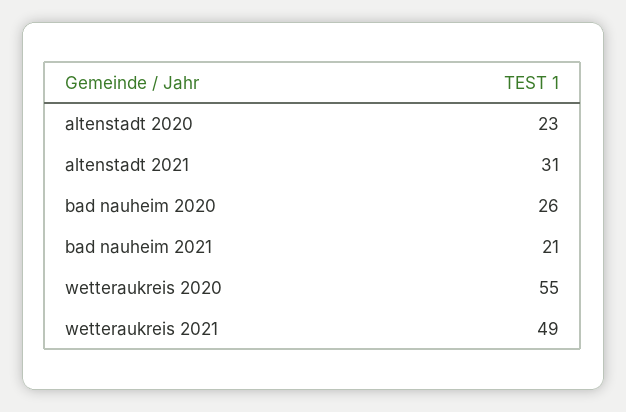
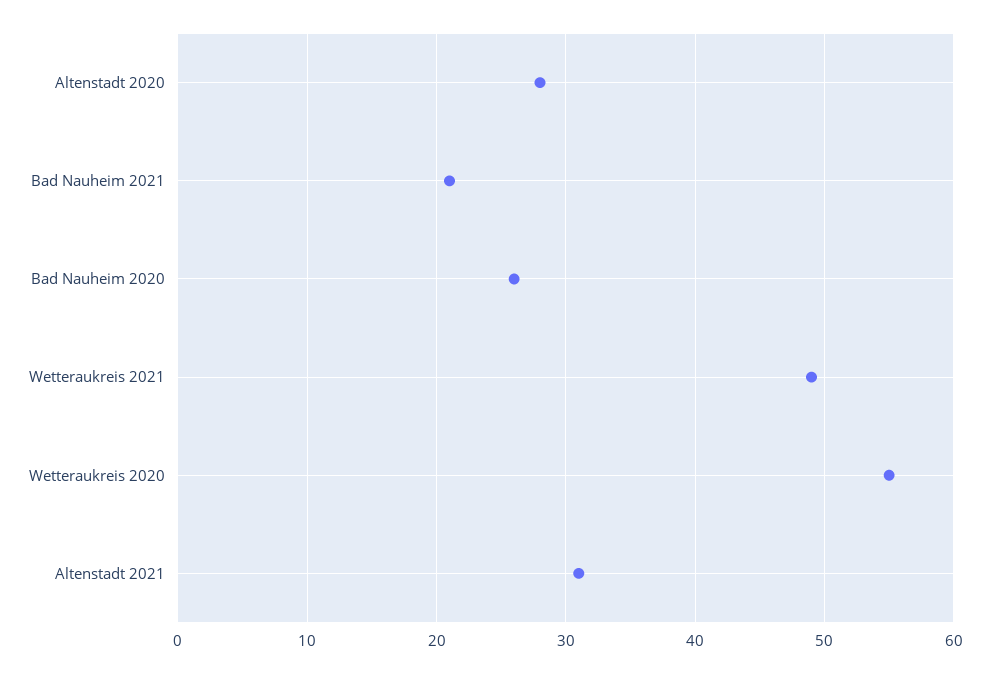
altenstadt 2020: 23 -> 28

